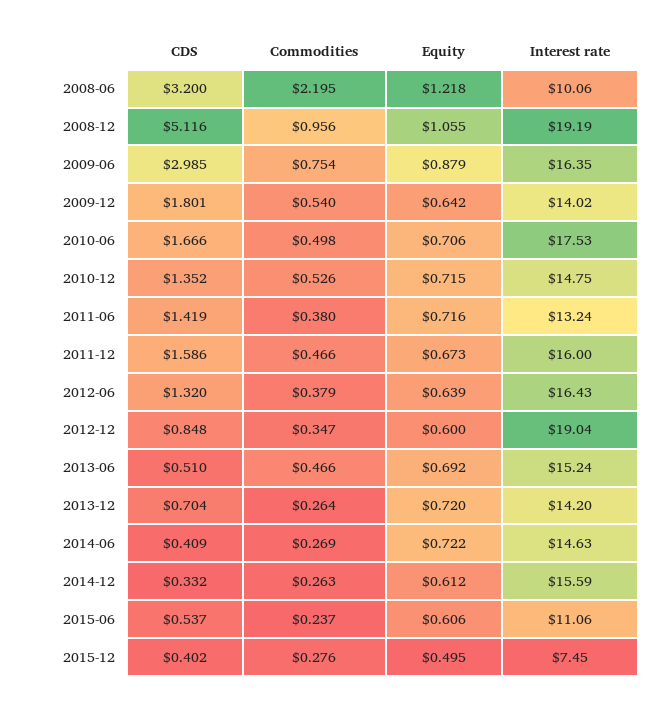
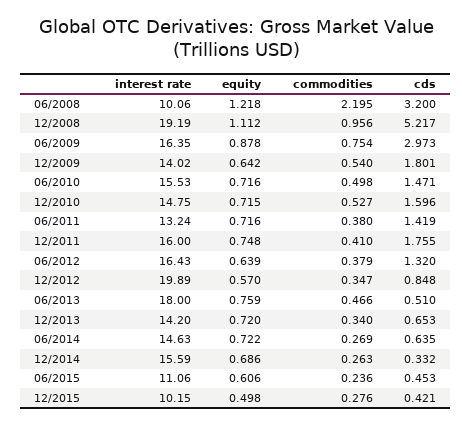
CDS, 2008-12: 5.116 -> 5.217
Equity, 2008-12: 1.055 -> 1.112
CDS, 2009-06: 2.985 -> 2.973
Equity, 2009-06: 0.879 -> 0.878
CDS, 2010-06: 1.666 -> 1.471
Equity, 2010-06: 0.706 -> 0.716
Interest rate, 2010-06: 17.53 -> 15.53
CDS, 2010-12: 1.352 -> 1.596
Commodities, 2010-12: 0.526 -> 0.527
CDS, 2011-12: 1.586 -> 1.755
Commodities, 2011-12: 0.466 -> 0.41
Equity, 2011-12: 0.673 -> 0.748
Equity, 2012-12: 0.6 -> 0.57
Interest rate, 2012-12: 19.04 -> 19.89
Equity, 2013-06: 0.692 -> 0.759
Interest rate, 2013-06: 15.24 -> 18
CDS, 2013-12: 0.704 -> 0.653
Commodities, 2013-12: 0.264 -> 0.34
CDS, 2014-06: 0.409 -> 0.635
Equity, 2014-12: 0.612 -> 0.686
CDS, 2015-06: 0.537 -> 0.453
Commodities, 2015-06: 0.237 -> 0.236
CDS, 2015-12: 0.402 -> 0.421
Equity, 2015-12: 0.495 -> 0.498
Interest rate, 2015-12: 7.45 -> 10.15

